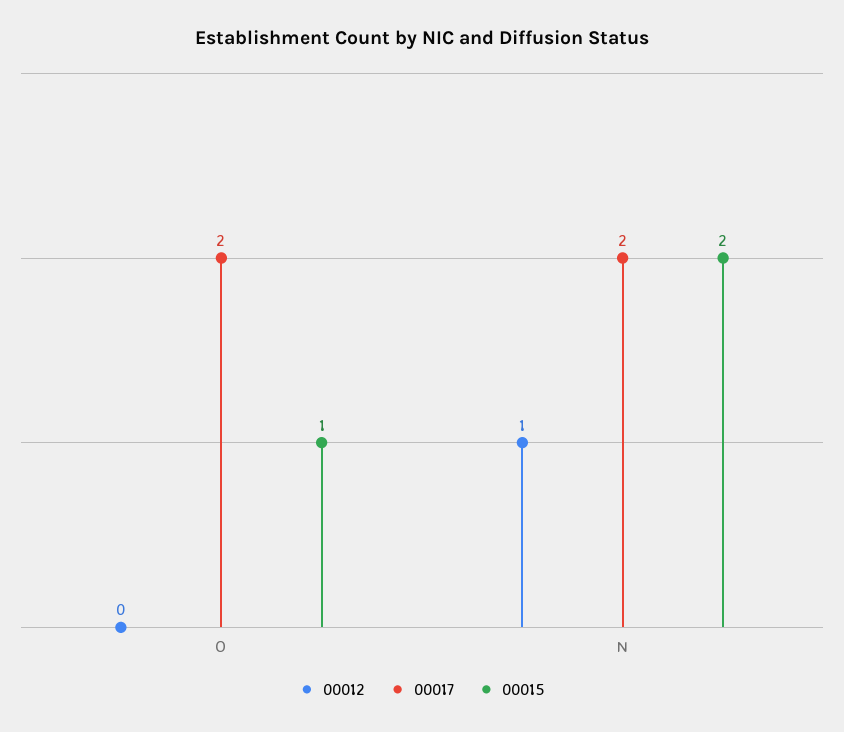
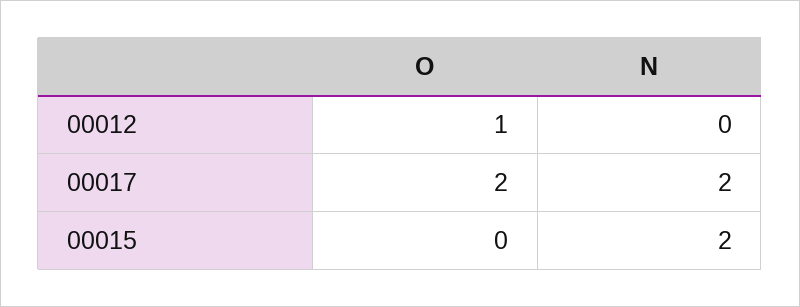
00012, O: 0 -> 1
00015, O: 1 -> 0
00012, N: 1 -> 0

